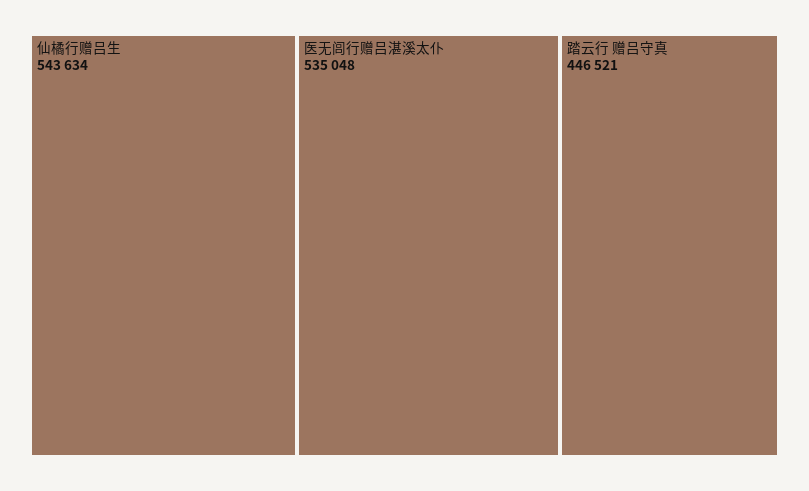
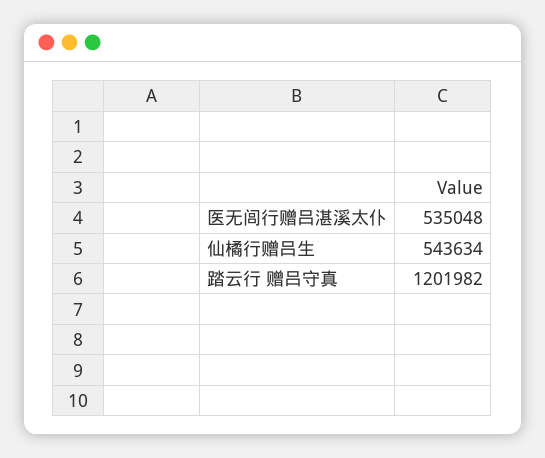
踏云行 赠吕守真: 446521 -> 1201982

